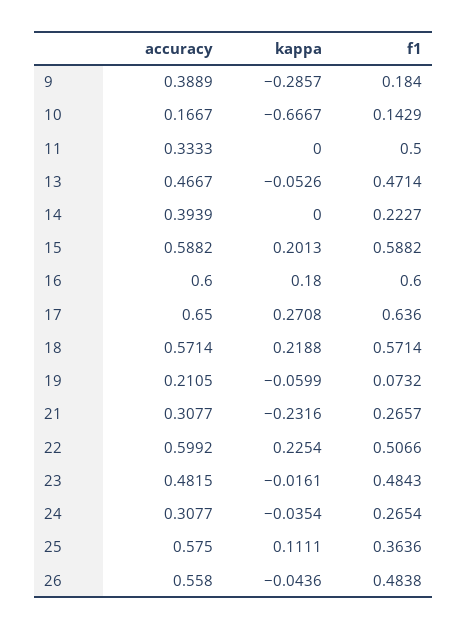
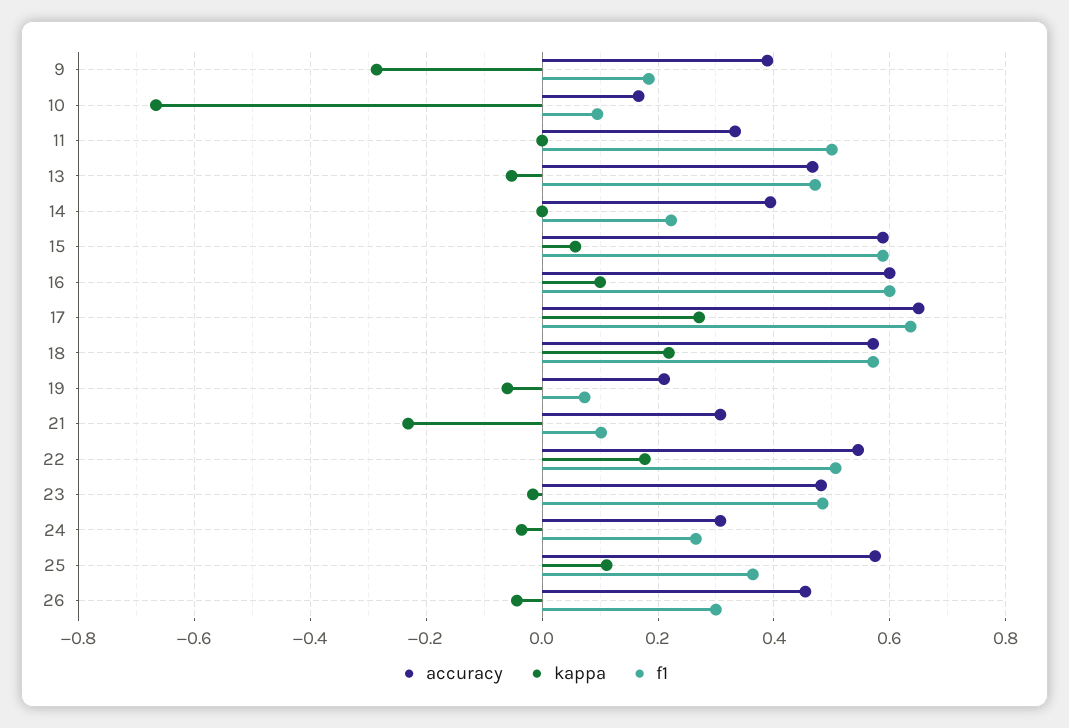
f1, 10: 0.1429 -> 0.1
kappa, 15: 0.2013 -> 0.06
kappa, 16: 0.18 -> 0.1
f1, 21: 0.2657 -> 0.1
accuracy, 22: 0.5992 -> 0.54
kappa, 22: 0.2254 -> 0.18
accuracy, 26: 0.558 -> 0.46
f1, 26: 0.4838 -> 0.3

